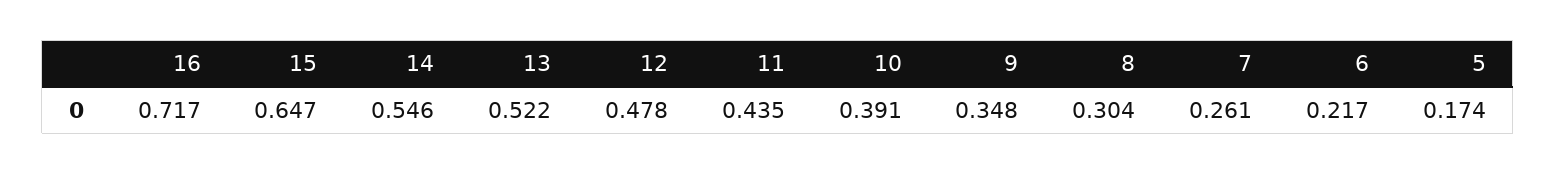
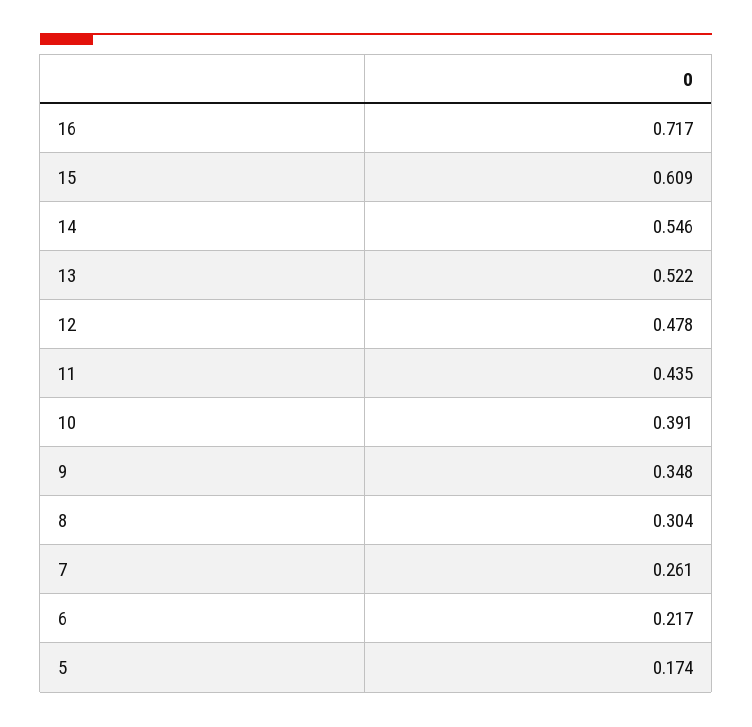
15: 0.647 -> 0.609

